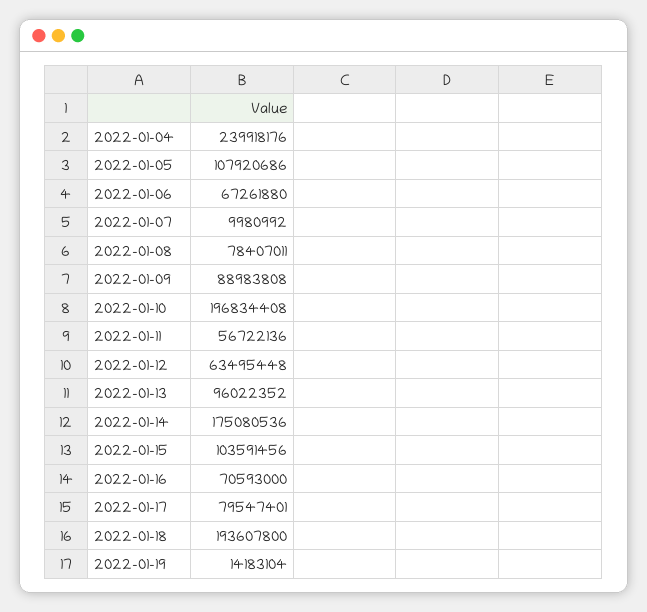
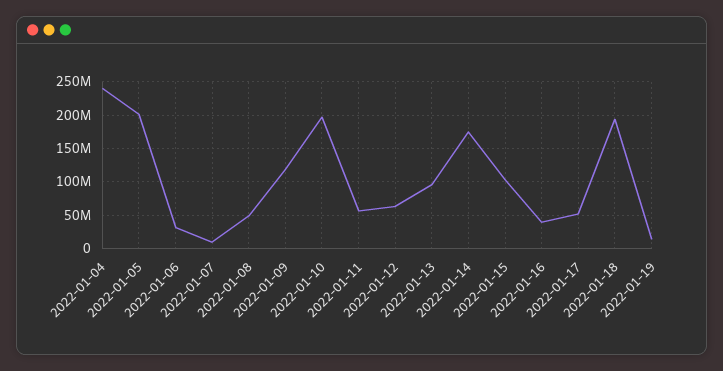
2022-01-05: 107920686 -> 200000000
2022-01-06: 67261880 -> 30000000
2022-01-08: 78407011 -> 50000000
2022-01-09: 88983808 -> 120000000
2022-01-16: 70593000 -> 40000000
2022-01-17: 79547401 -> 50000000

